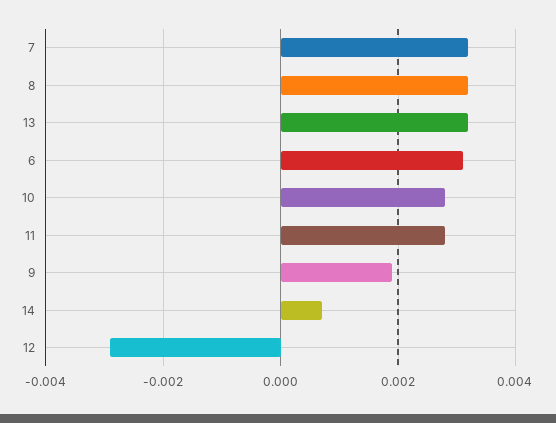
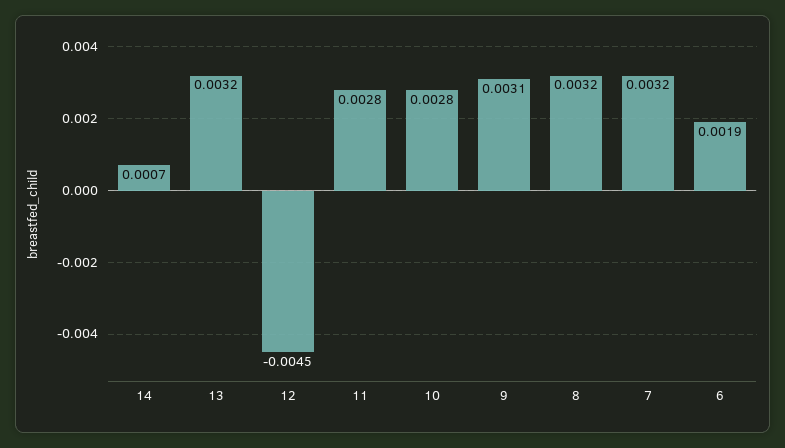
6: 0.003 -> 0.0019
9: 0.002 -> 0.0031
12: -0.003 -> -0.0045

